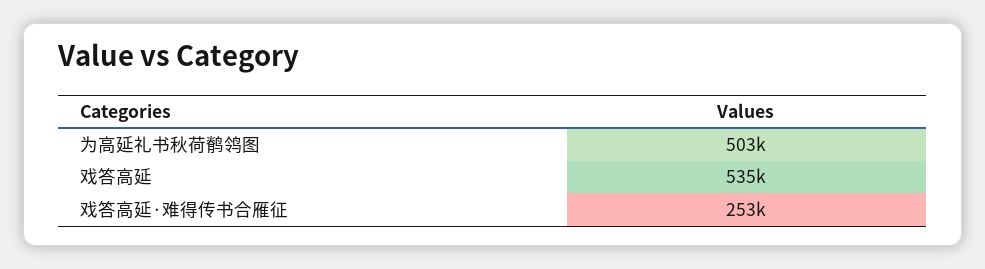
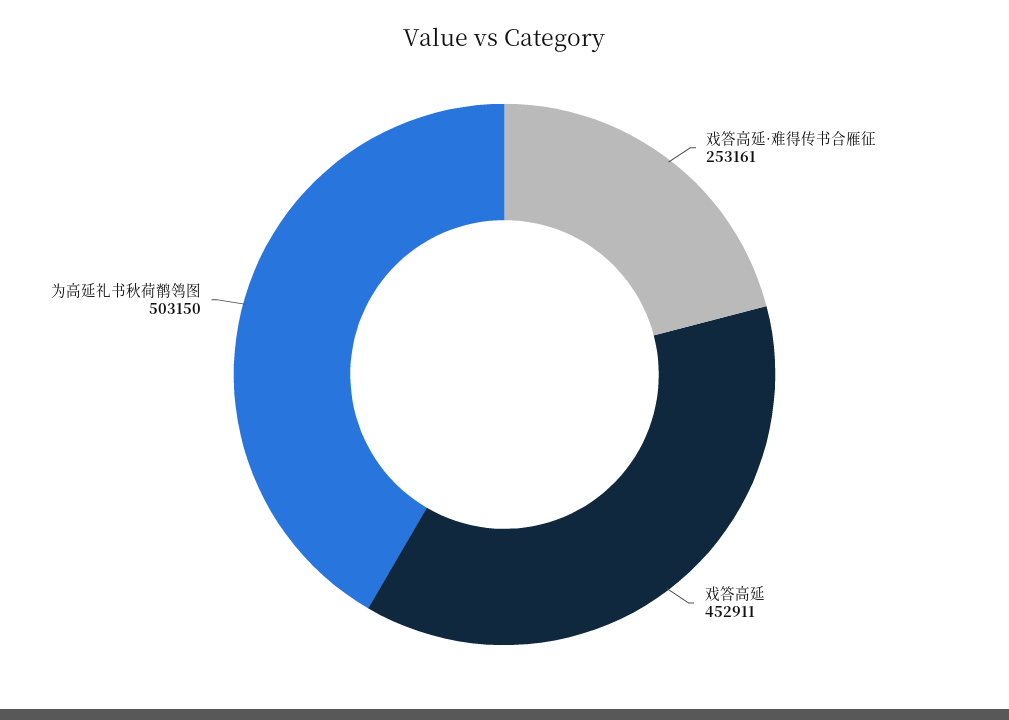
戏答高延: 535000 -> 452911

